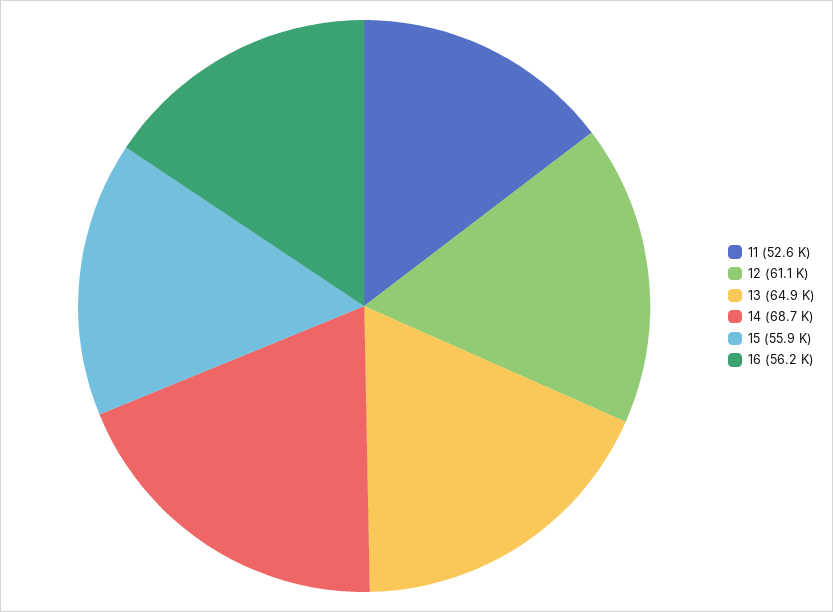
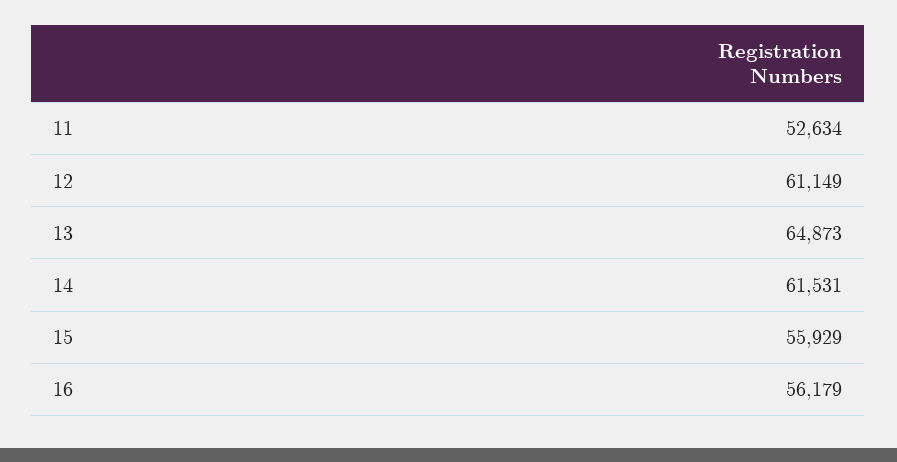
14: 68700 -> 61531

